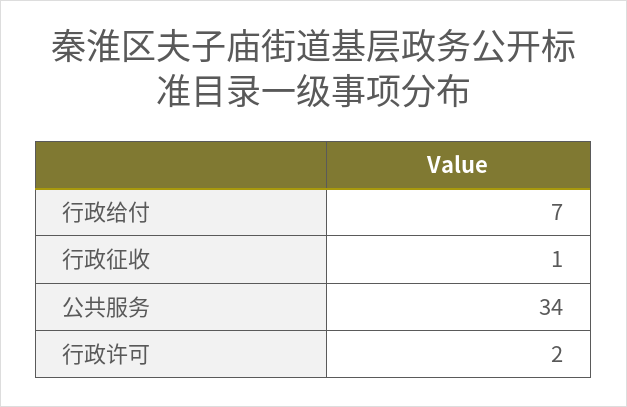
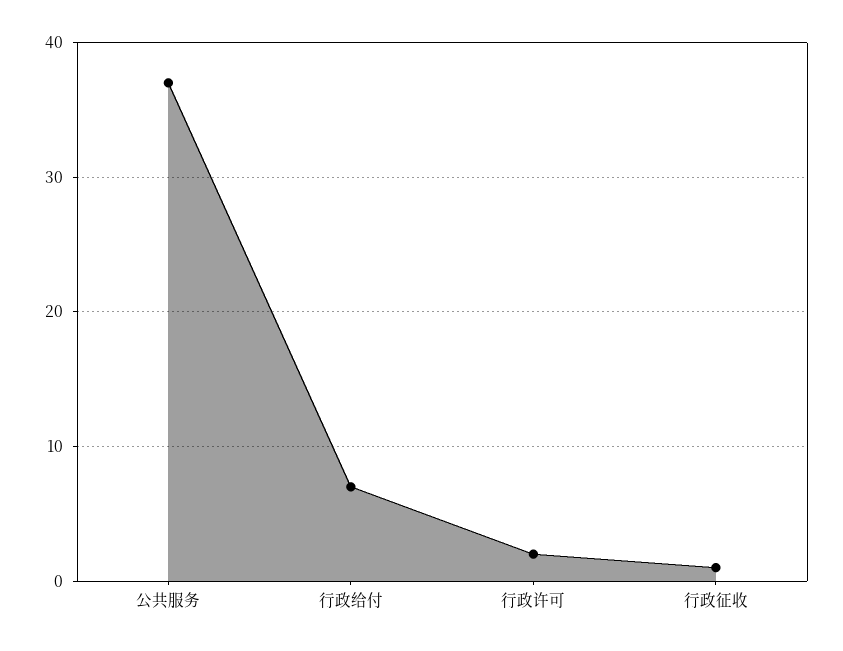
公共服务: 34 -> 37

